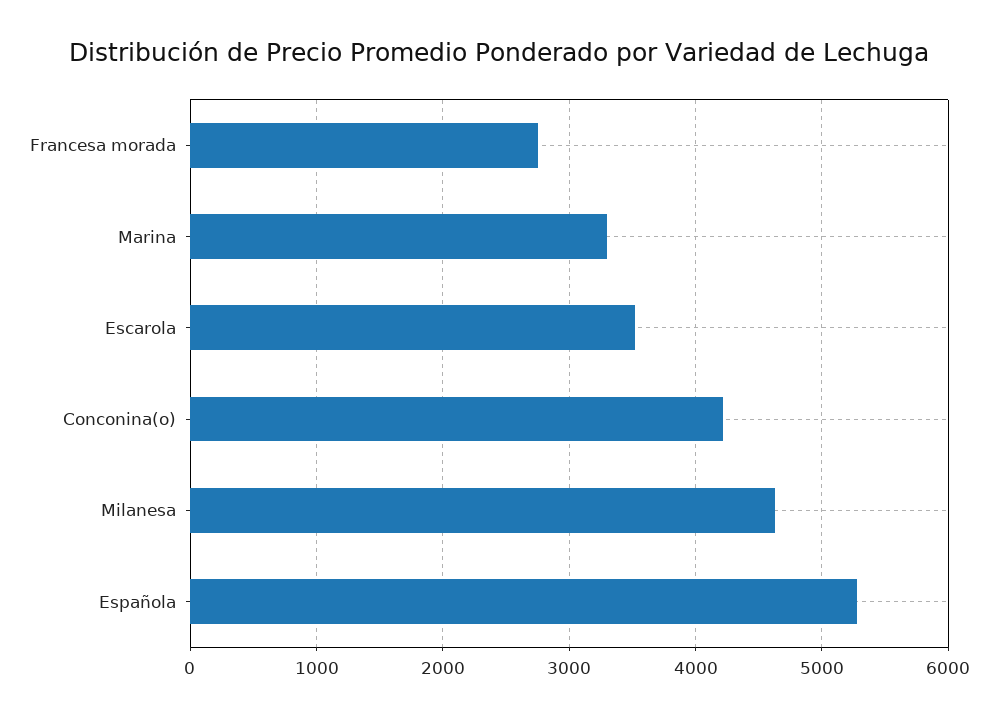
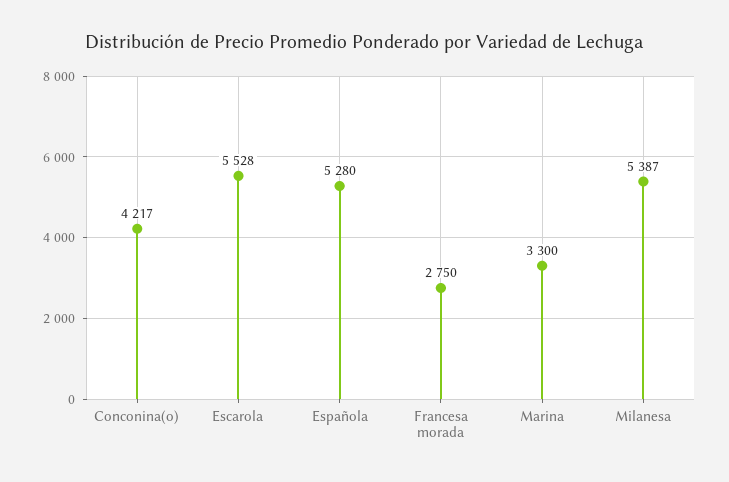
Escarola: 3500 -> 5528
Milanesa: 4600 -> 5387

